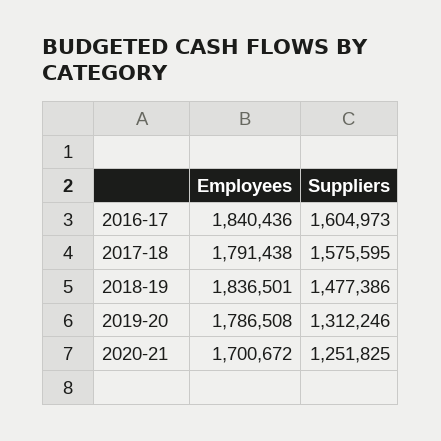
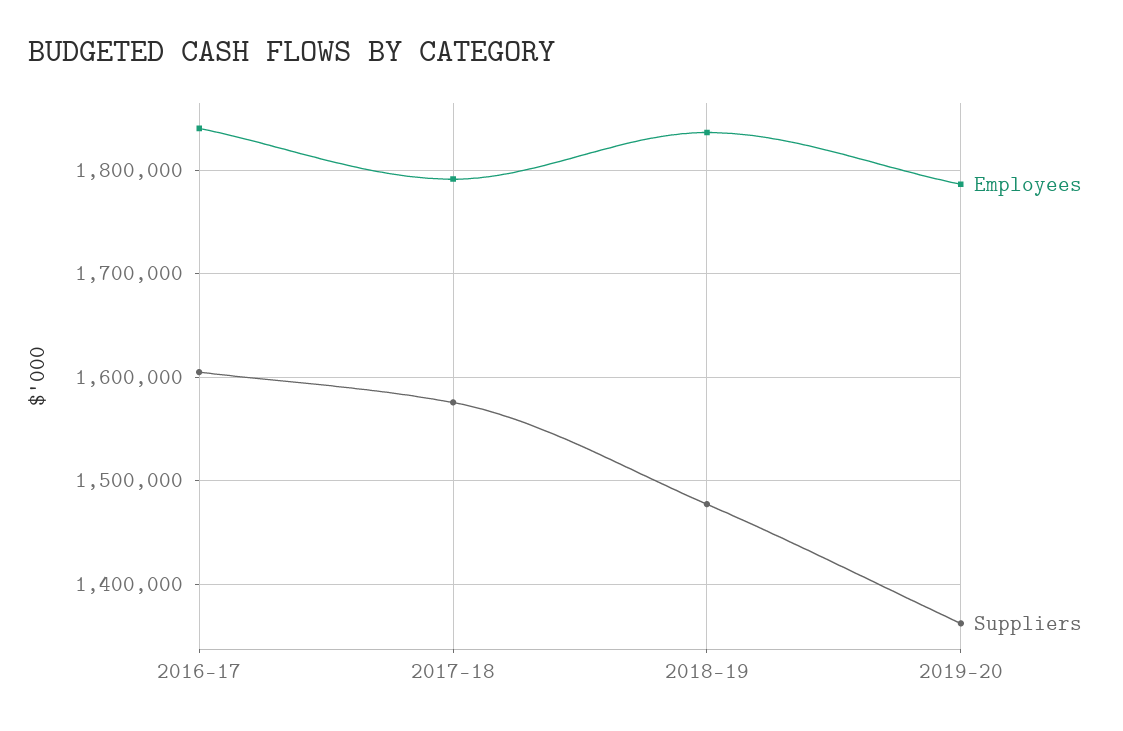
Suppliers, 2019-20: 1312246 -> 1360000
Employees, 2020-21: 1700672 -> none
Suppliers, 2020-21: 1251825 -> none

